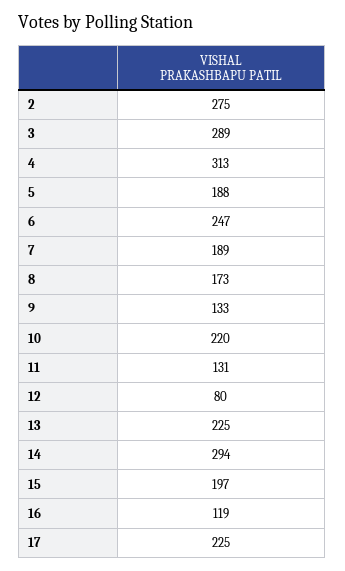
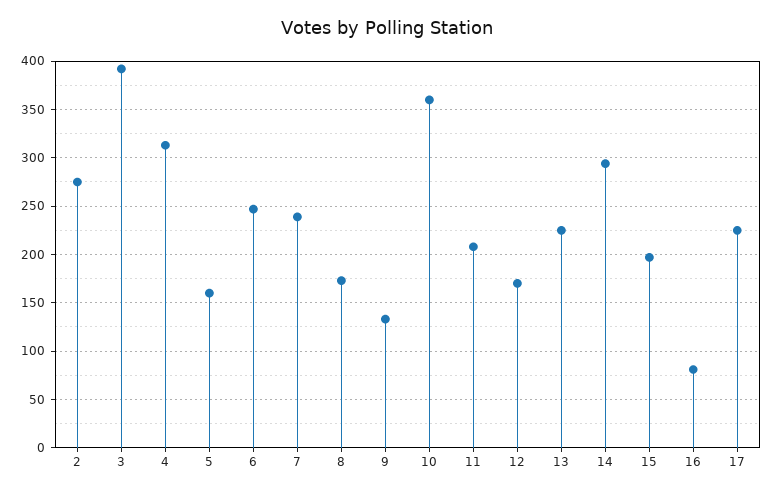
3: 289 -> 390
5: 188 -> 160
7: 189 -> 240
10: 220 -> 360
11: 131 -> 210
12: 80 -> 170
16: 119 -> 80

